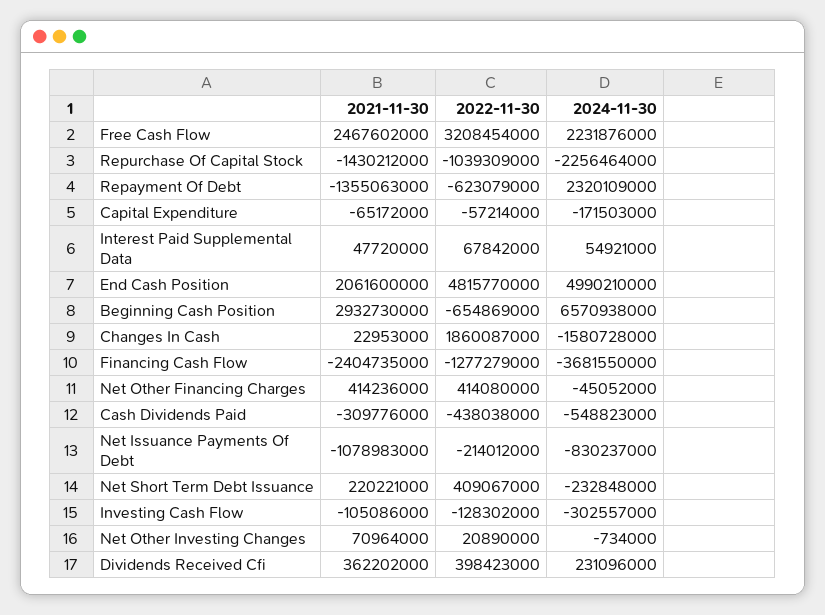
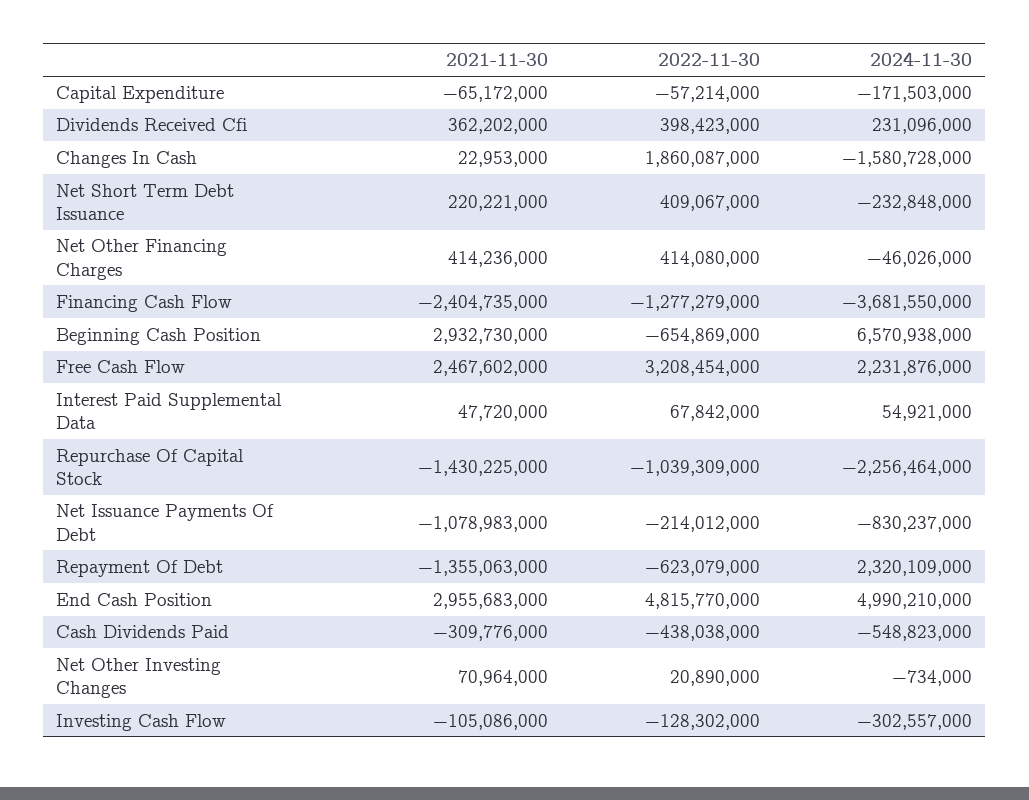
2021-11-30, Repurchase Of Capital Stock: -1430212000 -> -1430225000
2021-11-30, End Cash Position: 2061600000 -> 2955683000
2024-11-30, Net Other Financing Charges: -45052000 -> -46026000

